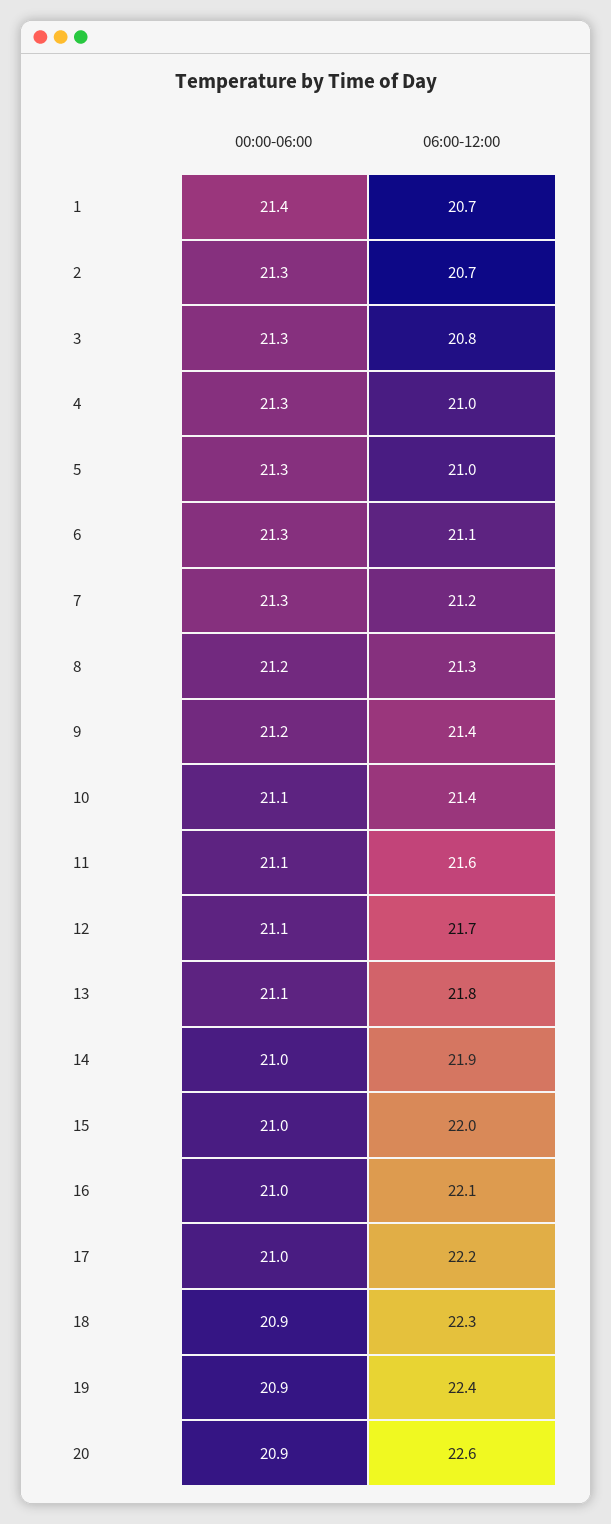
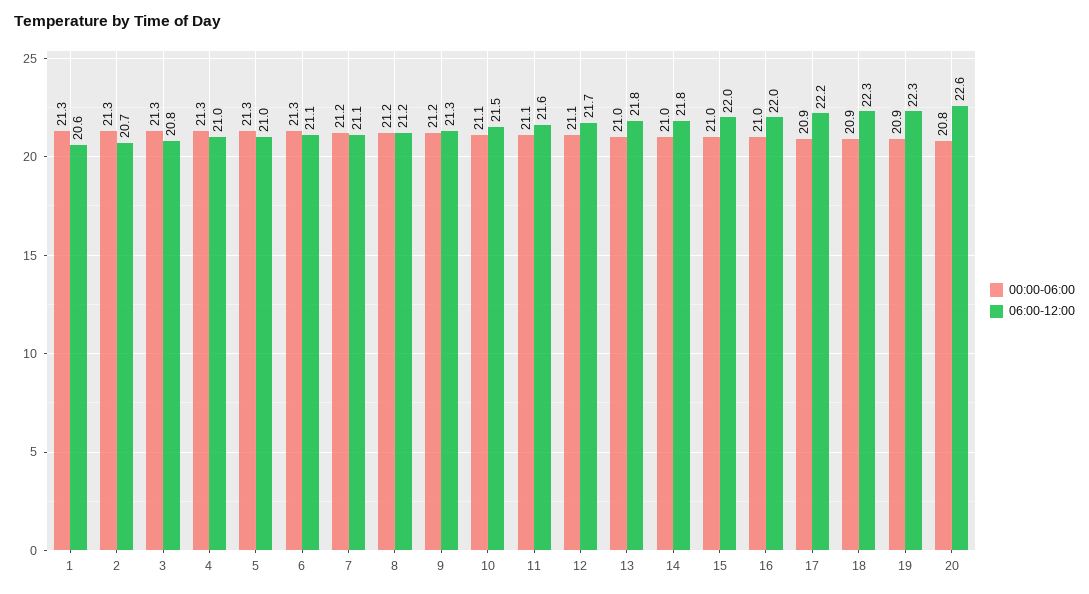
00:00-06:00, 1: 21.4 -> 21.3
06:00-12:00, 1: 20.7 -> 20.6
00:00-06:00, 7: 21.3 -> 21.2
06:00-12:00, 7: 21.2 -> 21.1
06:00-12:00, 8: 21.3 -> 21.2
06:00-12:00, 9: 21.4 -> 21.3
06:00-12:00, 10: 21.4 -> 21.5
00:00-06:00, 13: 21.1 -> 21
06:00-12:00, 14: 21.9 -> 21.8
06:00-12:00, 16: 22.1 -> 22
00:00-06:00, 17: 21 -> 20.9
06:00-12:00, 19: 22.4 -> 22.3
00:00-06:00, 20: 20.9 -> 20.8

